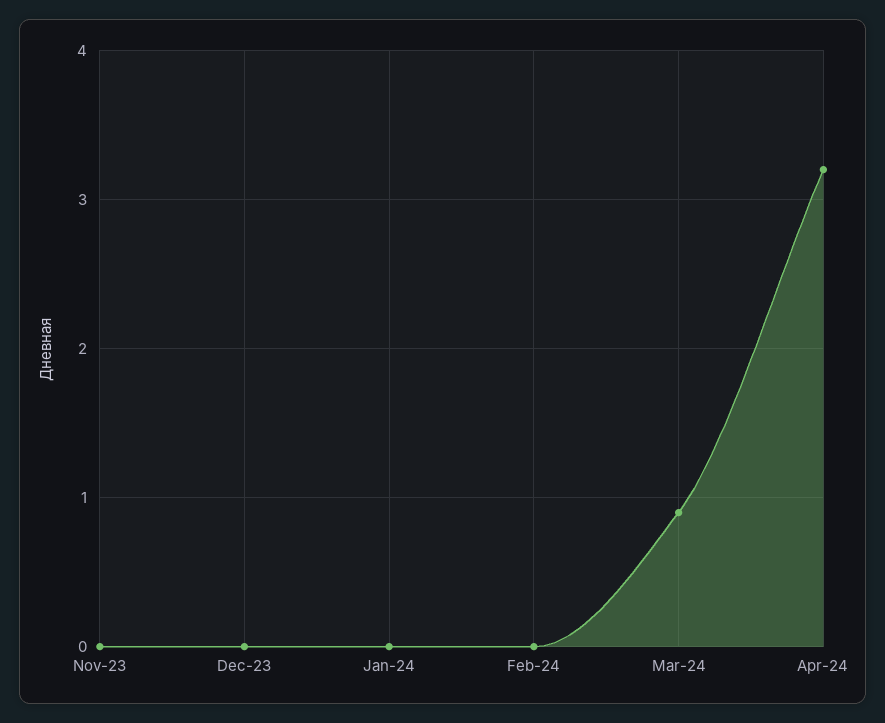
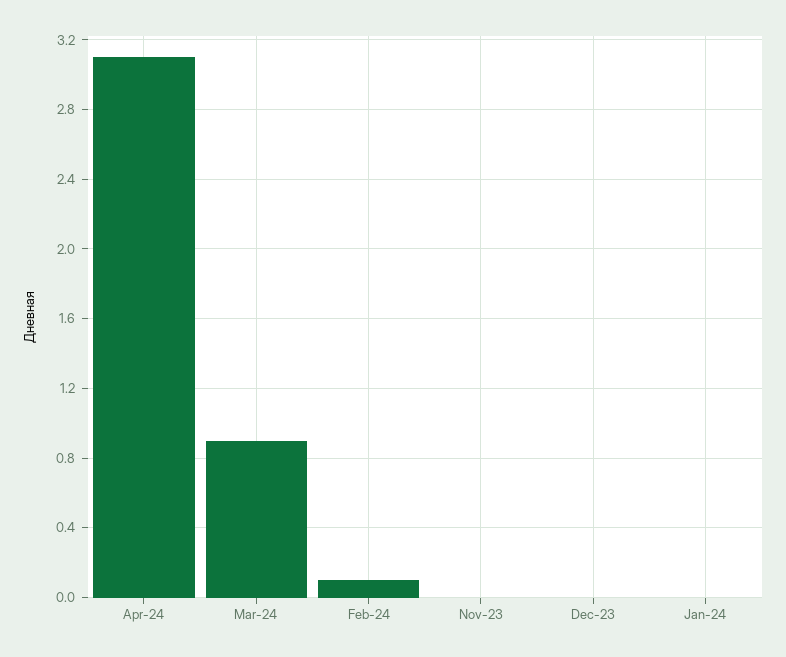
Feb-24: 0 -> 0.1
Apr-24: 3.2 -> 3.1

